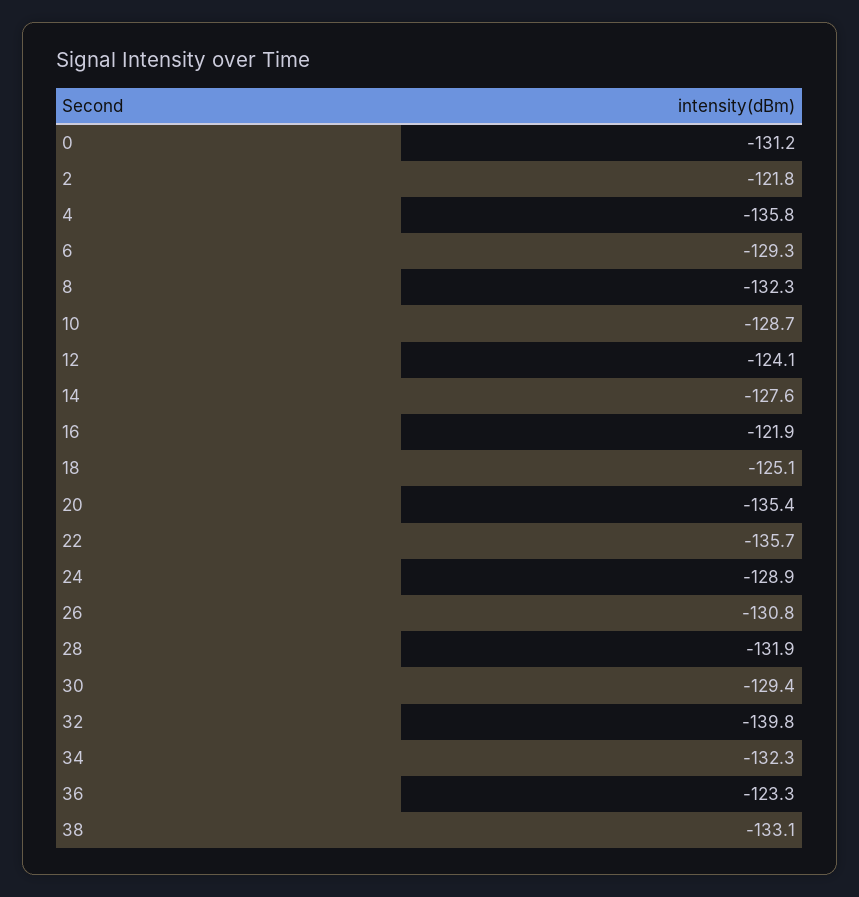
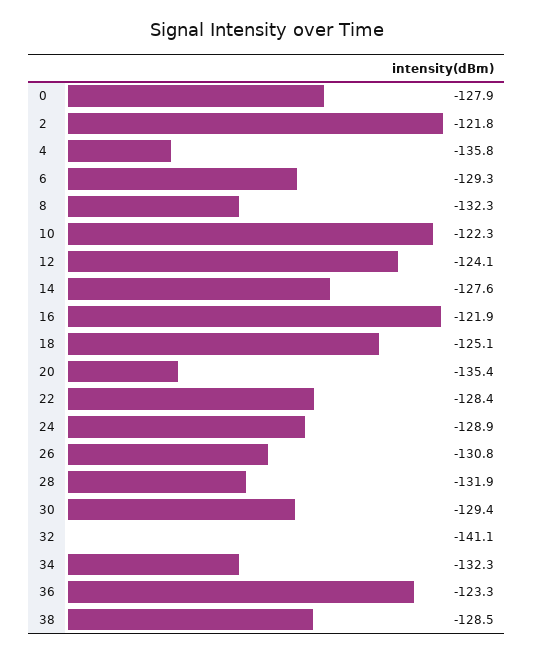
0: -131.2 -> -127.9
10: -128.7 -> -122.3
22: -135.7 -> -128.4
32: -139.8 -> -141.1
38: -133.1 -> -128.5

